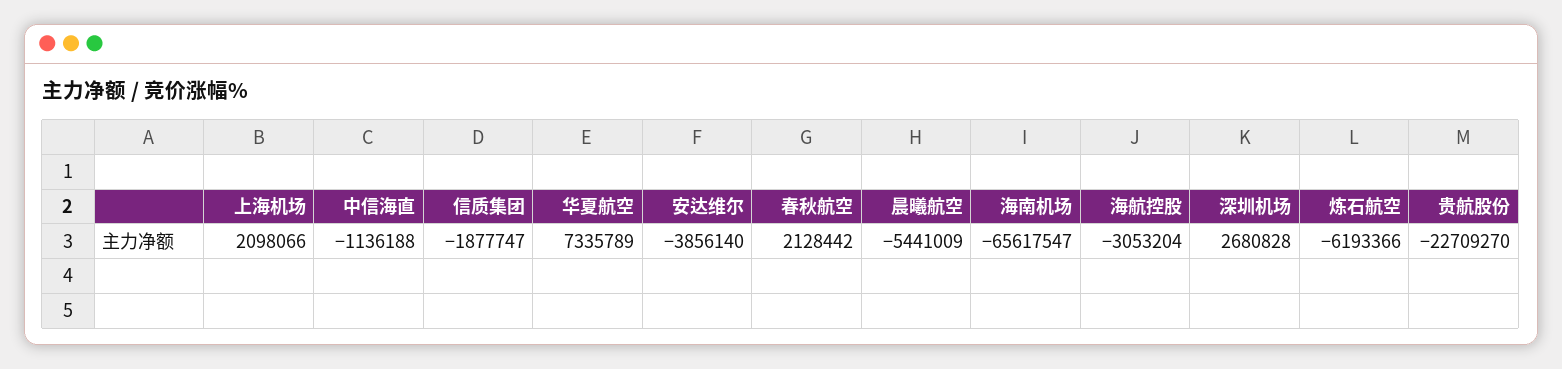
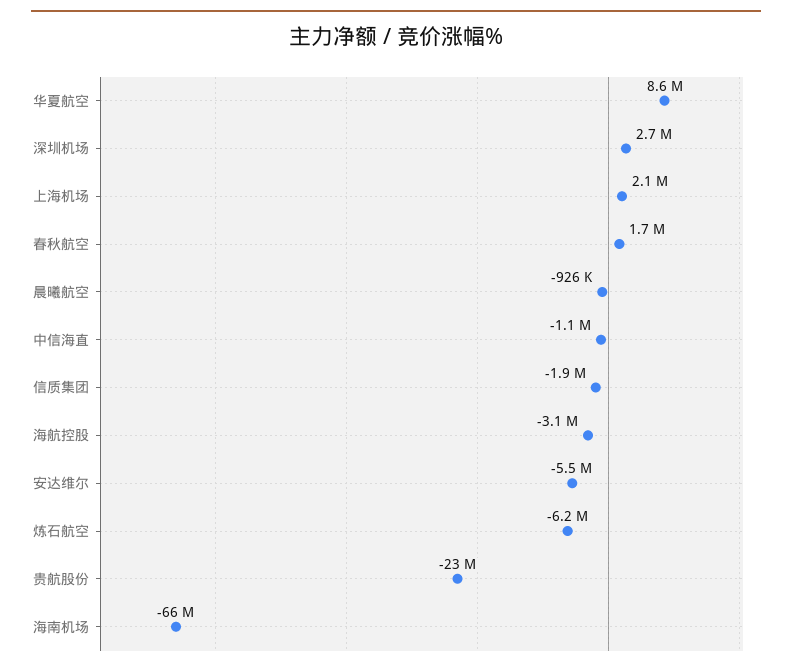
华夏航空: 7335789 -> 8600000
安达维尔: -3856140 -> -5500000
春秋航空: 2128442 -> 1700000
晨曦航空: -5441009 -> -926000

